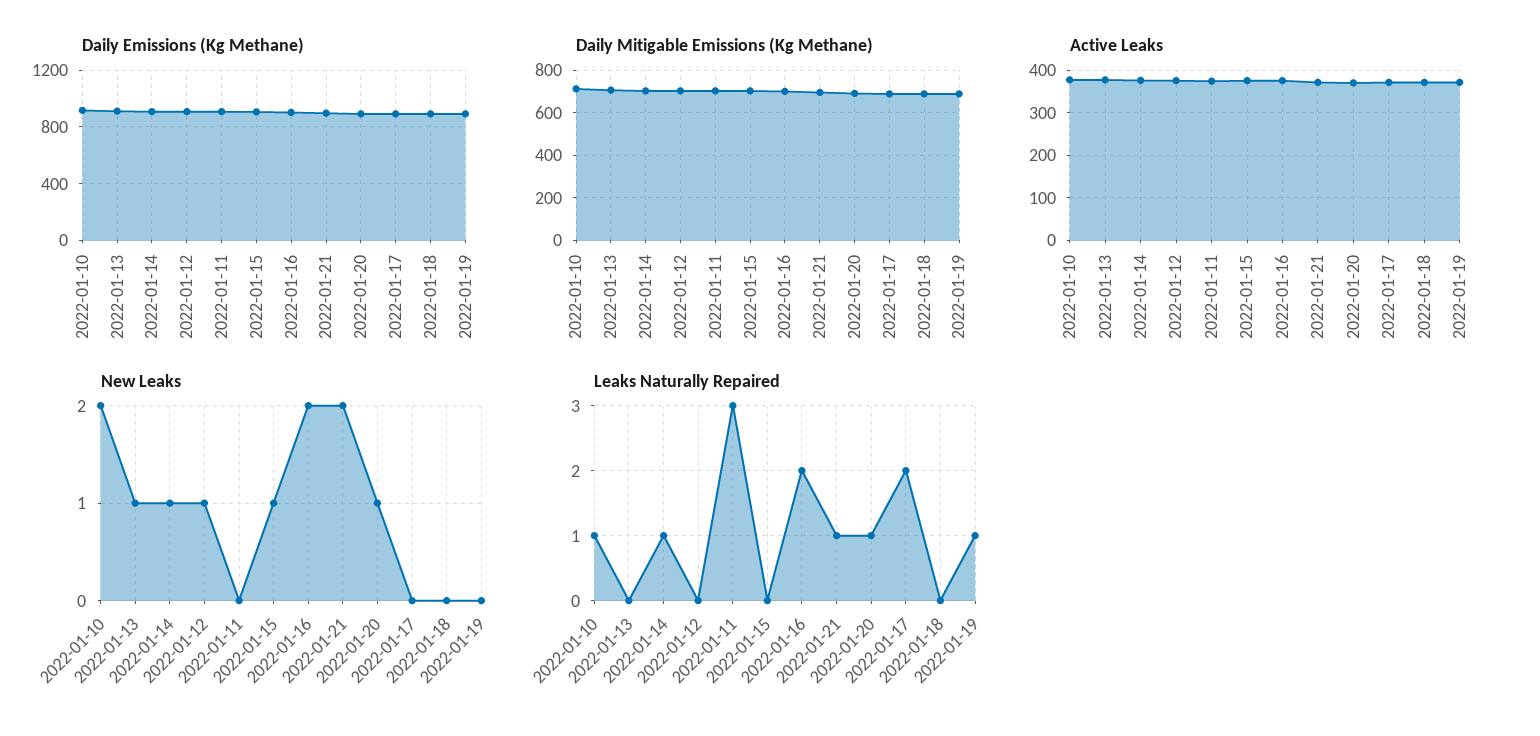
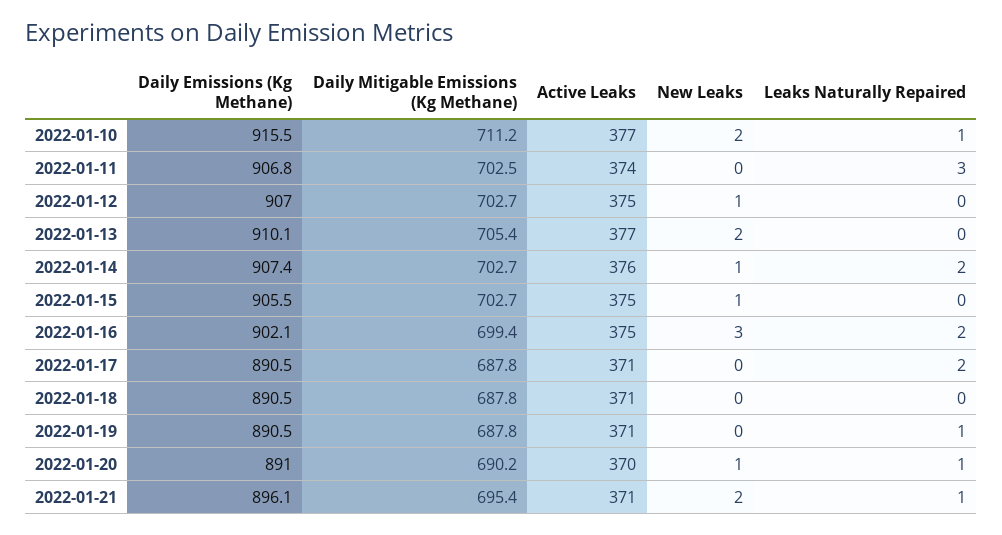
New Leaks, 2022-01-13: 1 -> 2
New Leaks, 2022-01-16: 2 -> 3
Leaks Naturally Repaired, 2022-01-14: 1 -> 2

